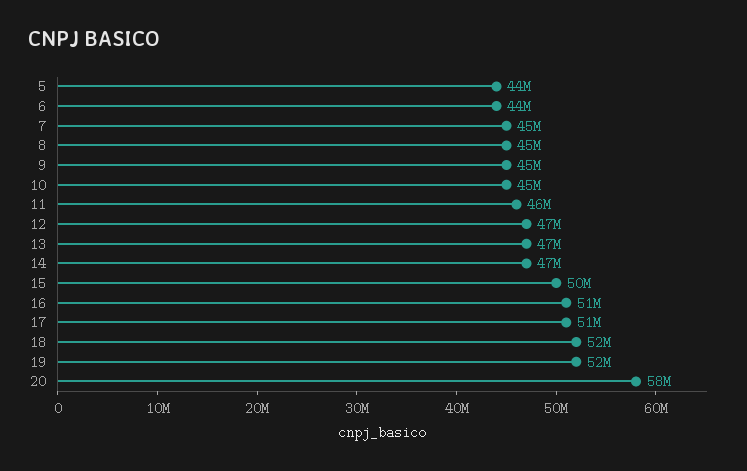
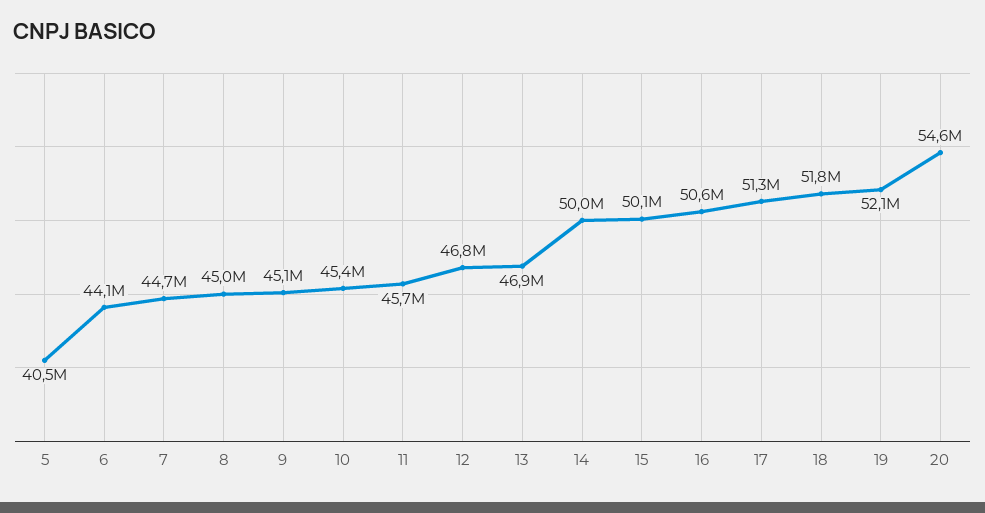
5: 44000000 -> 40500000
14: 47000000 -> 50000000
20: 58000000 -> 54600000

